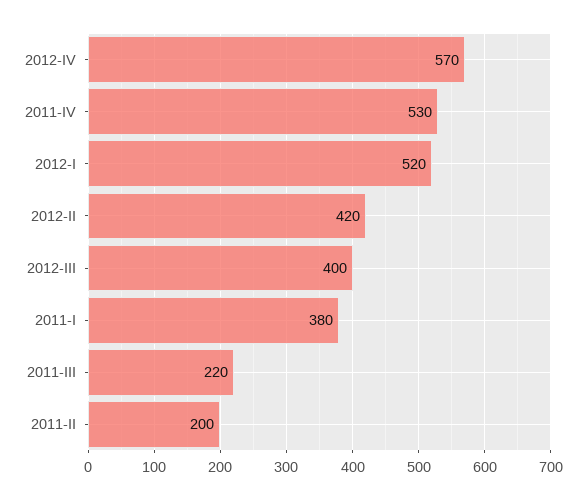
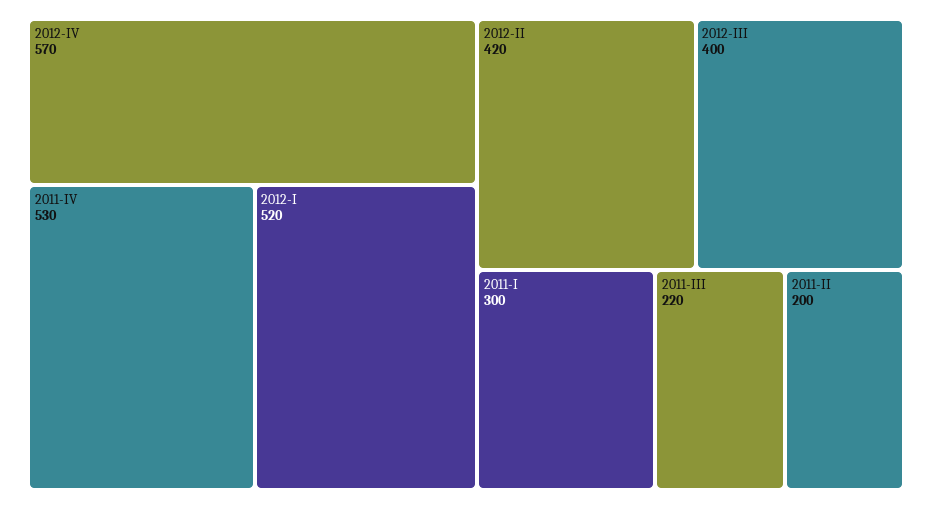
2011-I: 380 -> 300

